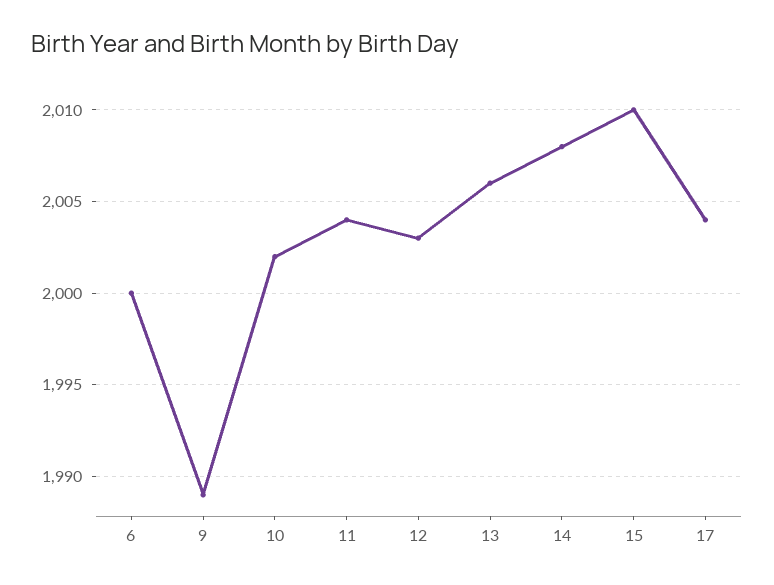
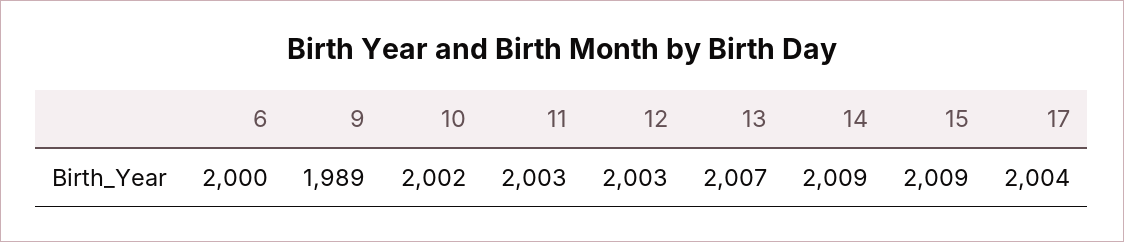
11: 2004 -> 2003
13: 2006 -> 2007
14: 2008 -> 2009
15: 2010 -> 2009

